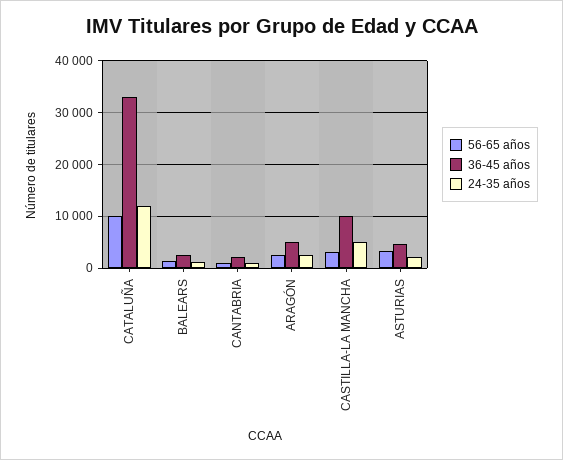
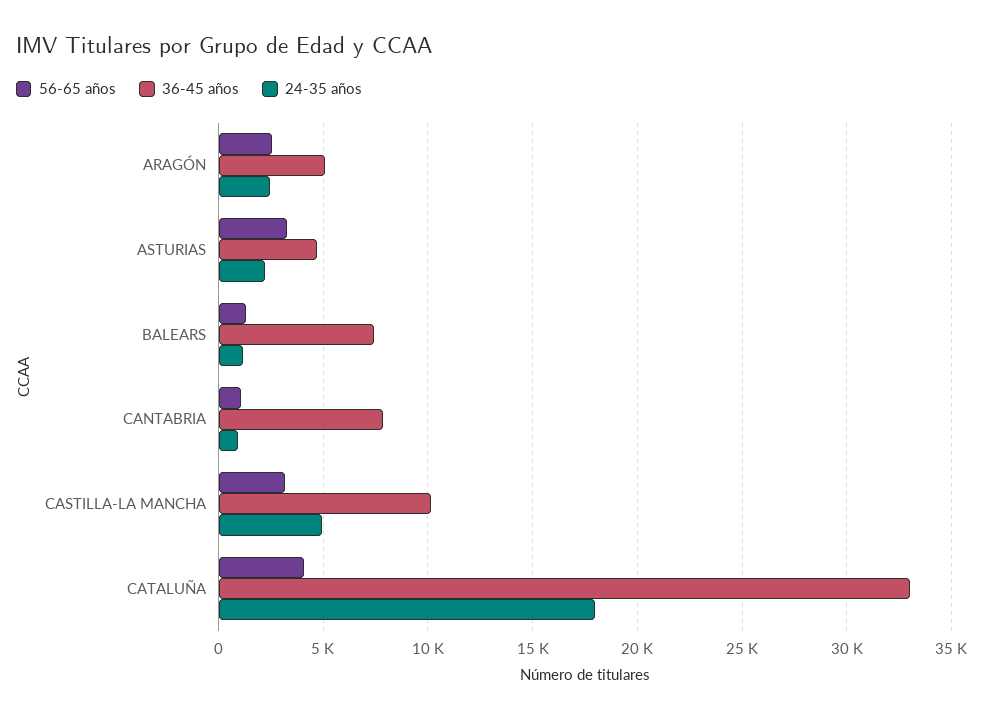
56-65 años, CATALUÑA: 10000 -> 4000
24-35 años, CATALUÑA: 12000 -> 18000
36-45 años, BALEARS: 2000 -> 7500
36-45 años, CANTABRIA: 2000 -> 8000

